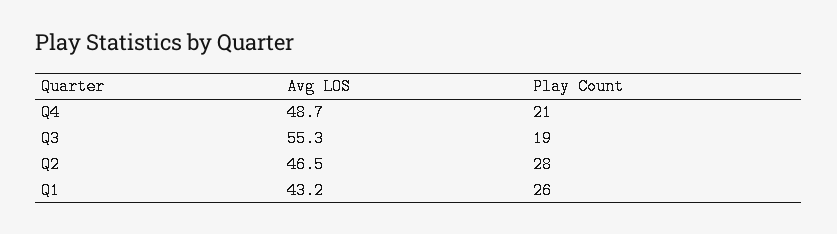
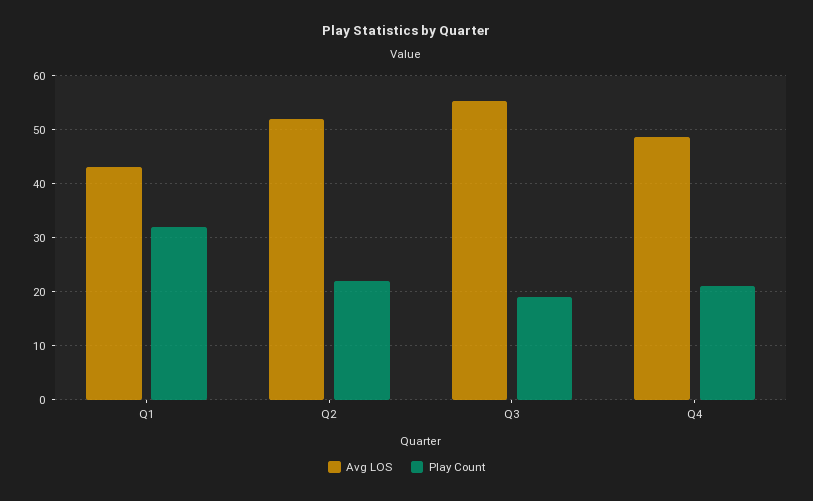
Avg LOS, Q2: 46.5 -> 52
Play Count, Q2: 28 -> 22
Play Count, Q1: 26 -> 32

